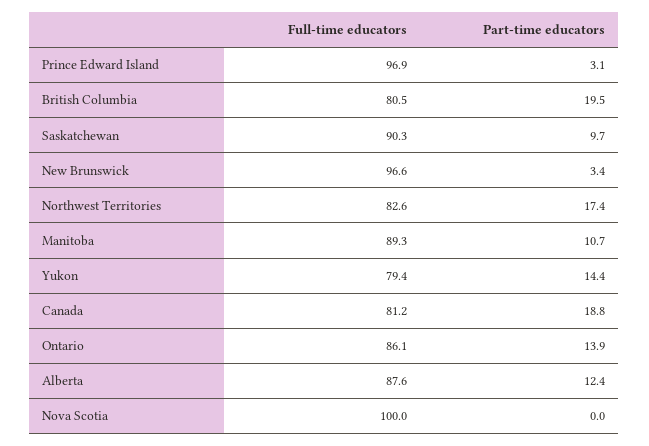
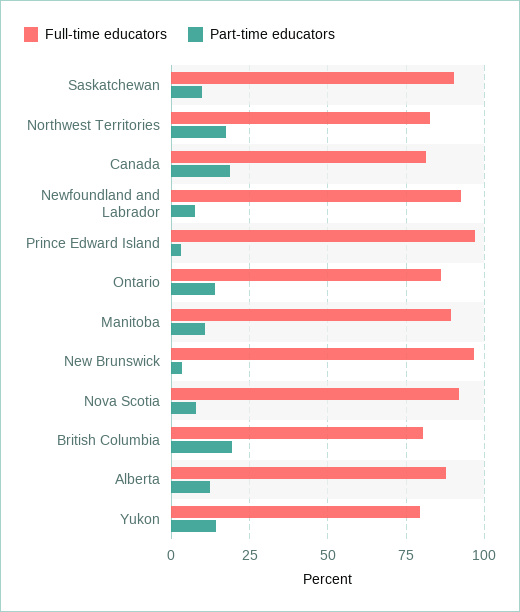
Full-time educators, Nova Scotia: 100 -> 92.5
Part-time educators, Nova Scotia: 0 -> 7.5
Full-time educators, Newfoundland and Labrador: none -> 92.5
Part-time educators, Newfoundland and Labrador: none -> 7.5

